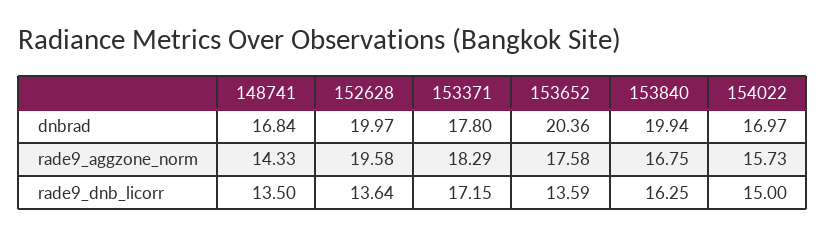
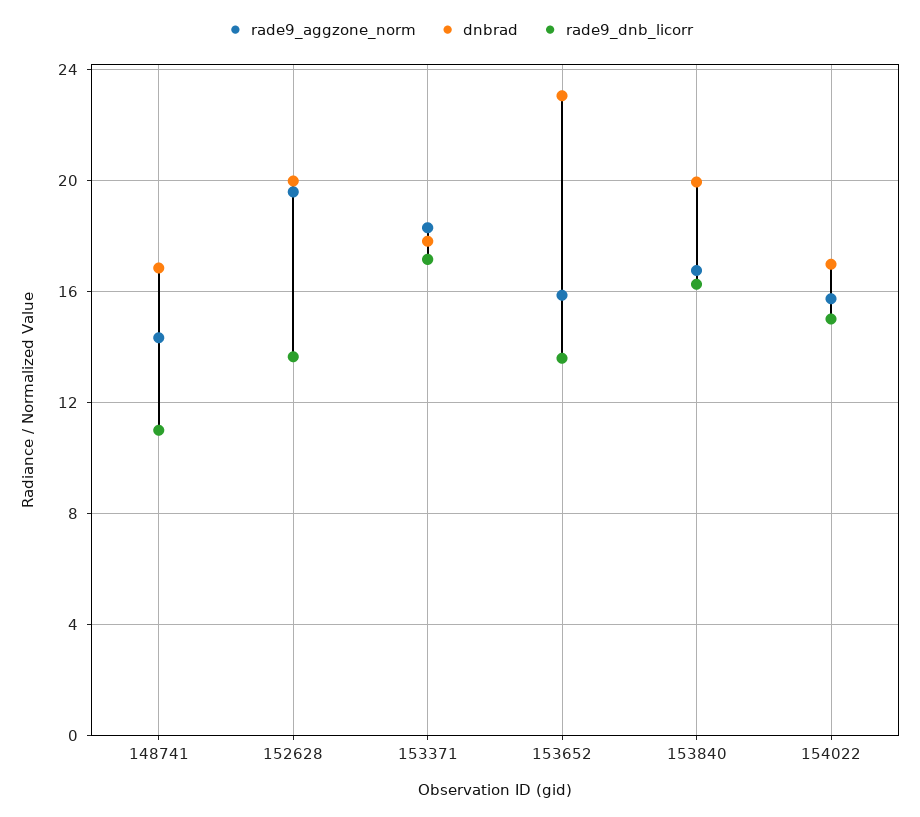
dnbrad, 153652: 20.36 -> 23
rade9_aggzone_norm, 153652: 17.58 -> 16
rade9_dnb_licorr, 148741: 13.5 -> 11

